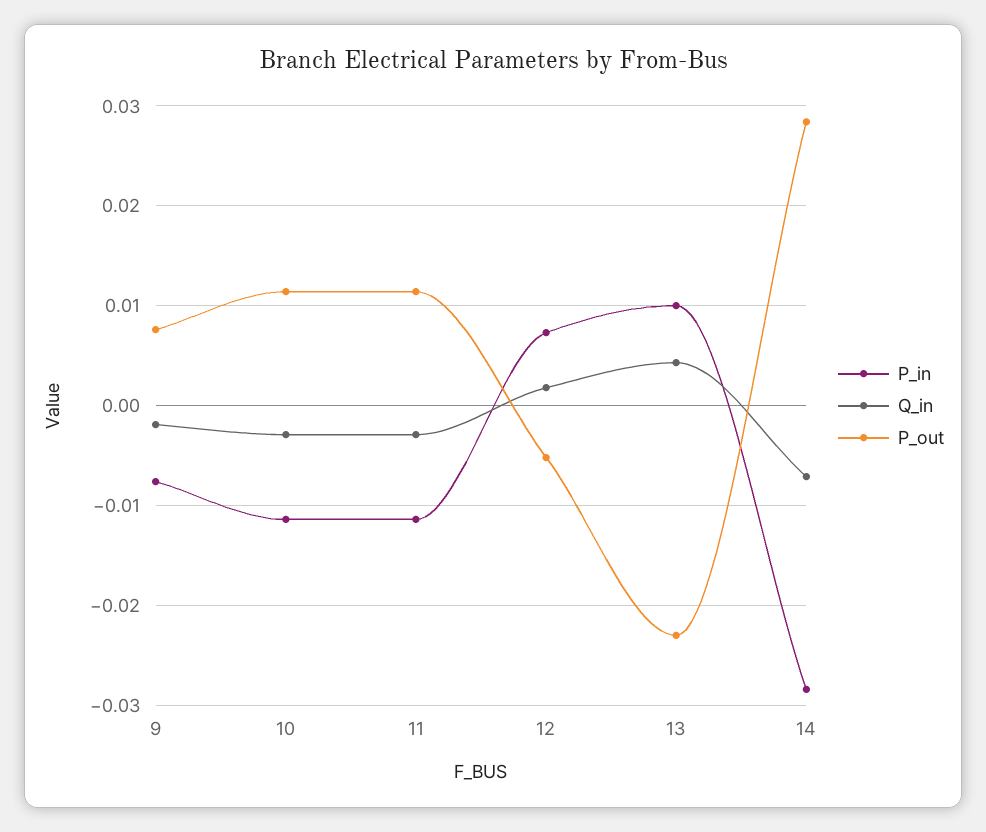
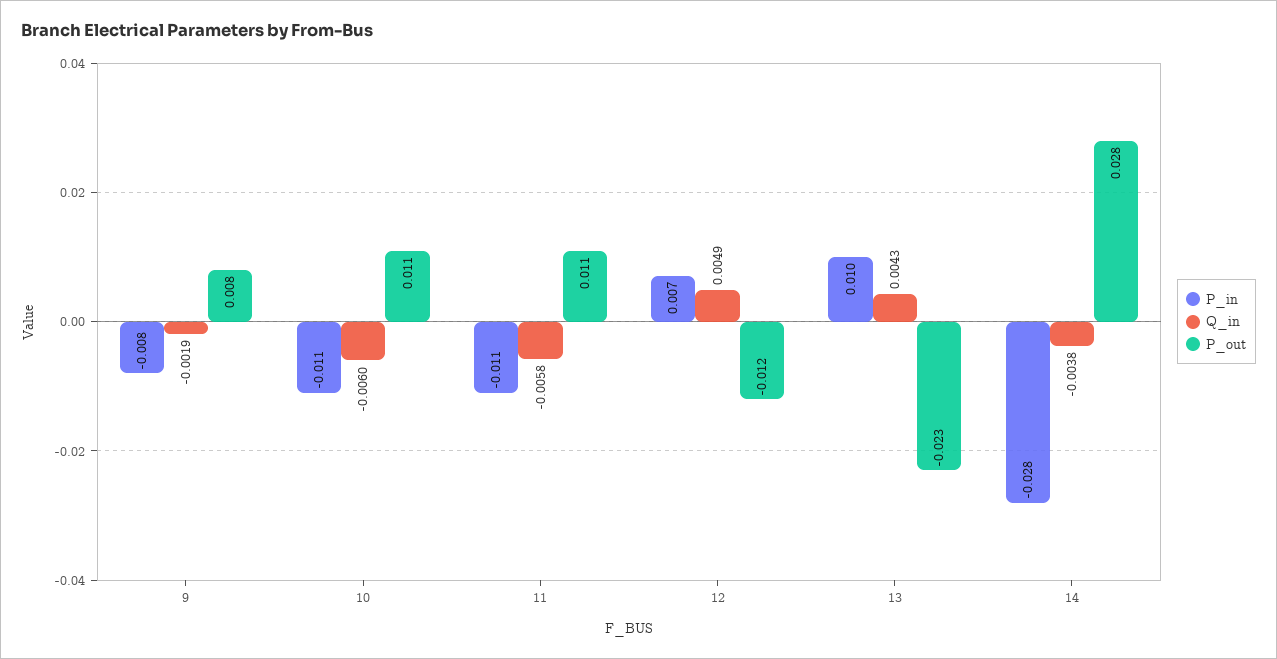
Q_in, 10: -0.003 -> -0.006
Q_in, 11: -0.003 -> -0.0058
Q_in, 12: 0.002 -> 0.0049
P_out, 12: -0.005 -> -0.012
Q_in, 14: -0.007 -> -0.0038

